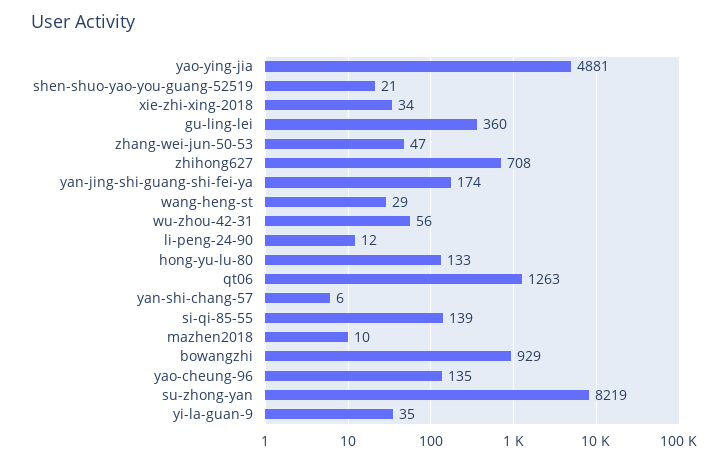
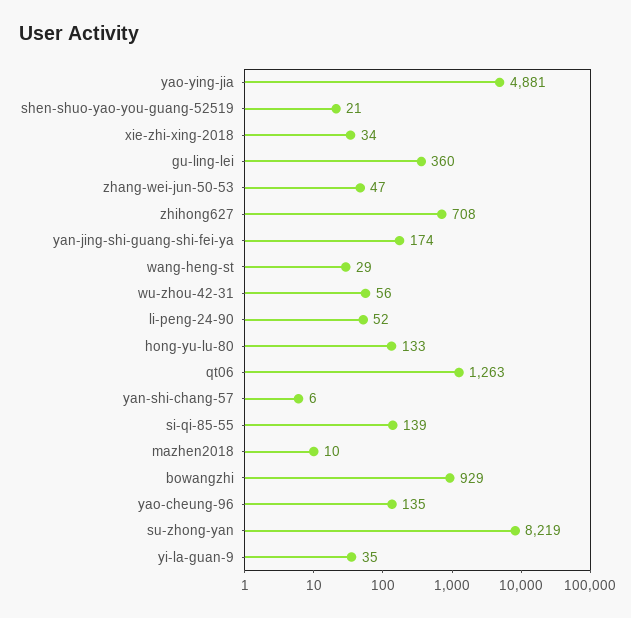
li-peng-24-90: 12 -> 52

